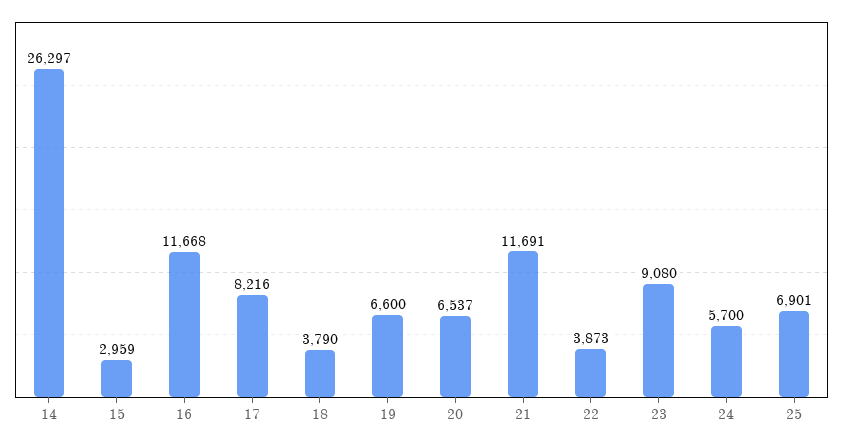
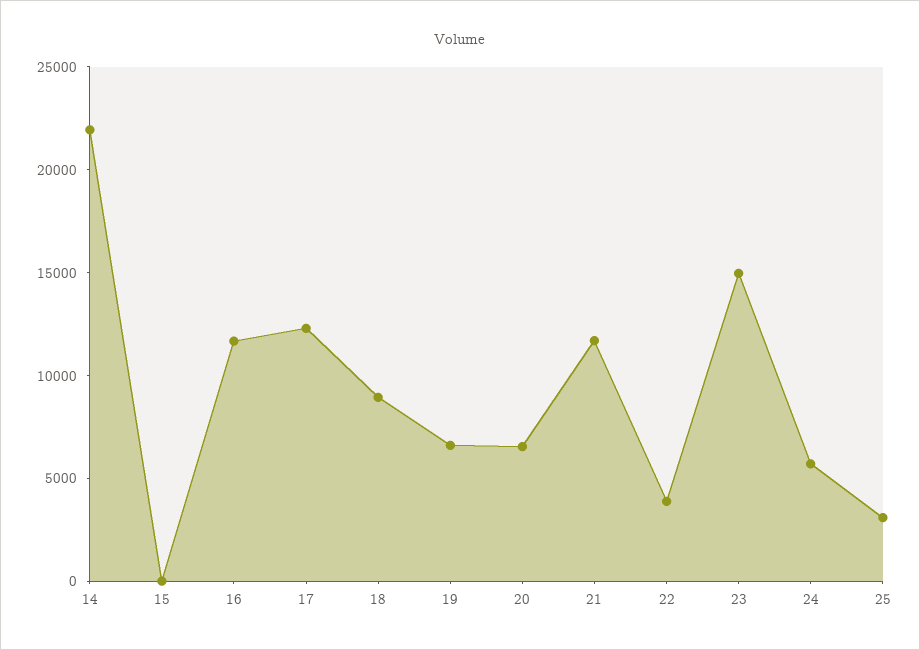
14: 26297 -> 22000
15: 2959 -> 0
17: 8216 -> 12000
18: 3790 -> 9000
23: 9080 -> 15000
25: 6901 -> 3000

